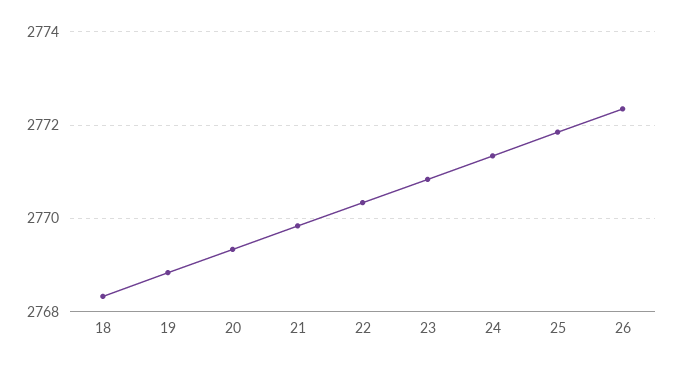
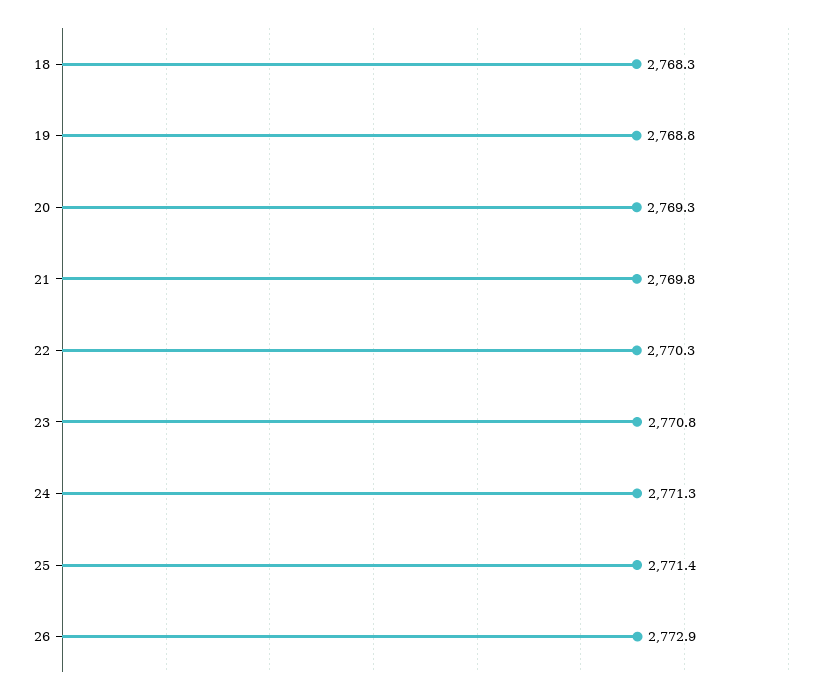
25: 2771.8 -> 2771.4
26: 2772.4 -> 2772.9

